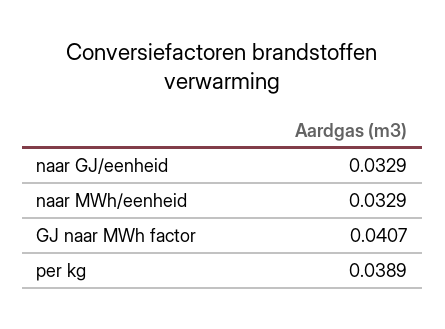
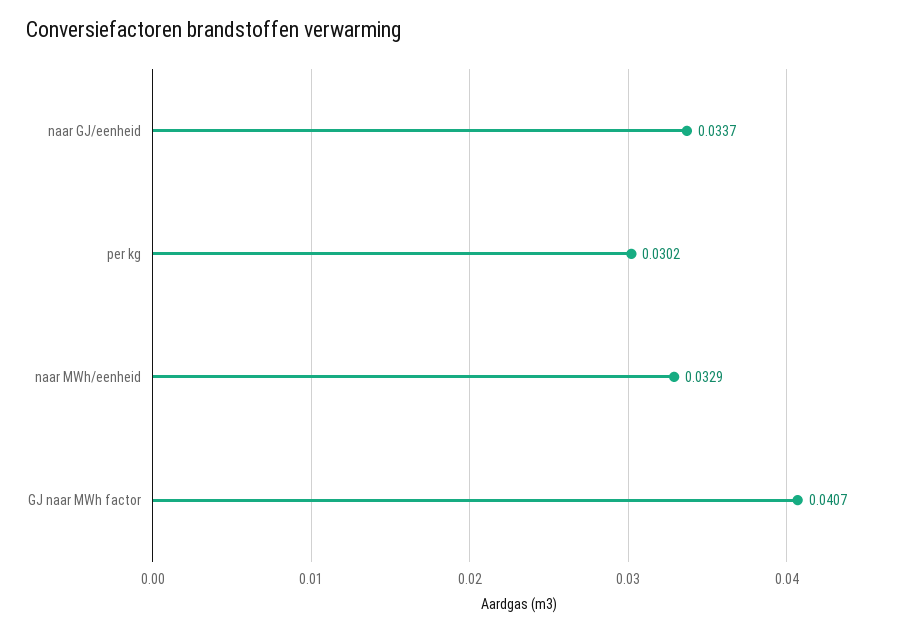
naar GJ/eenheid: 0.0329 -> 0.0337
per kg: 0.0389 -> 0.0302

